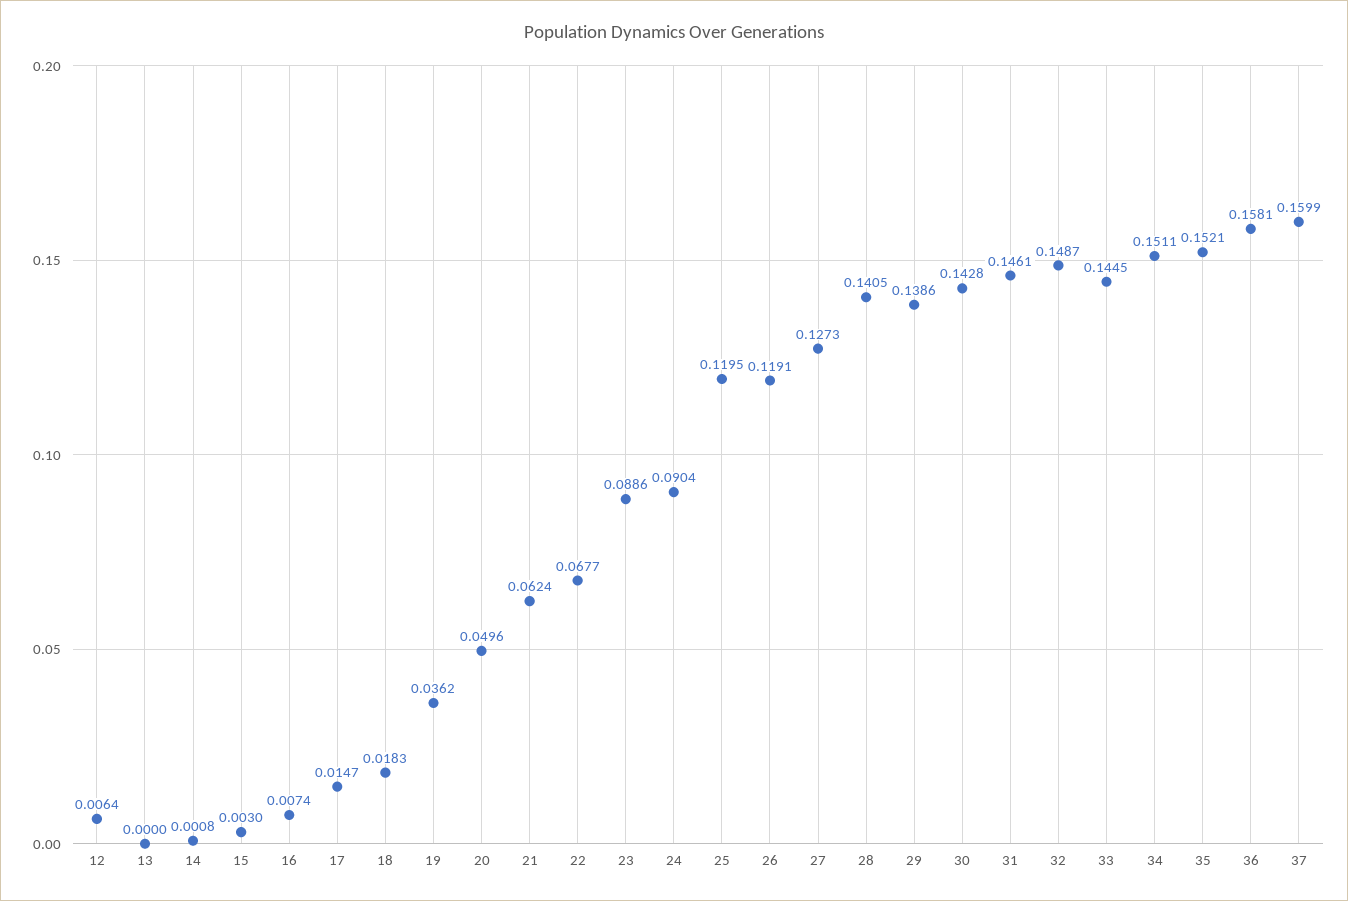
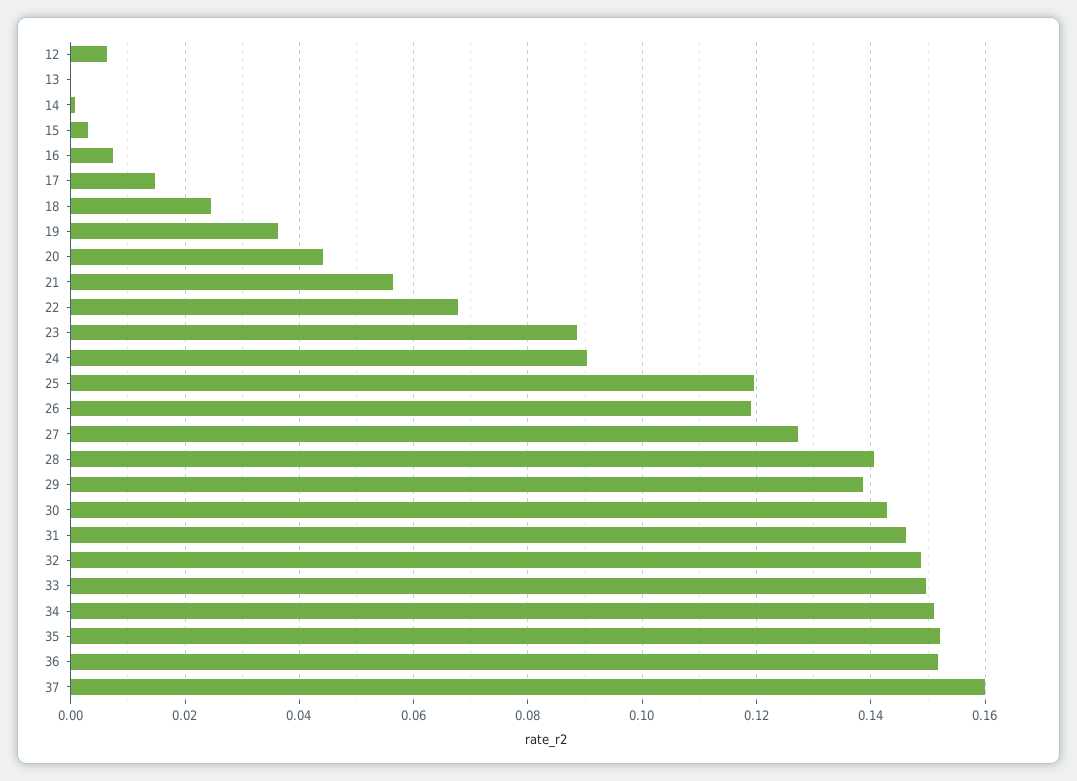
18: 0.0183 -> 0.024
20: 0.0496 -> 0.044
21: 0.0624 -> 0.056
33: 0.1445 -> 0.15
36: 0.1581 -> 0.152

